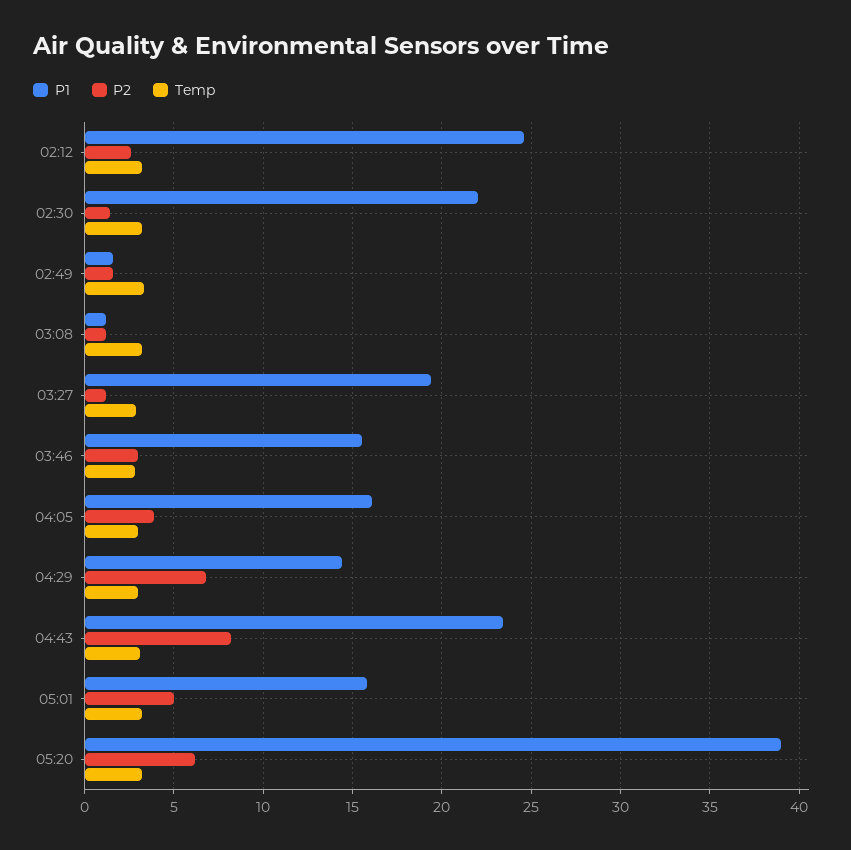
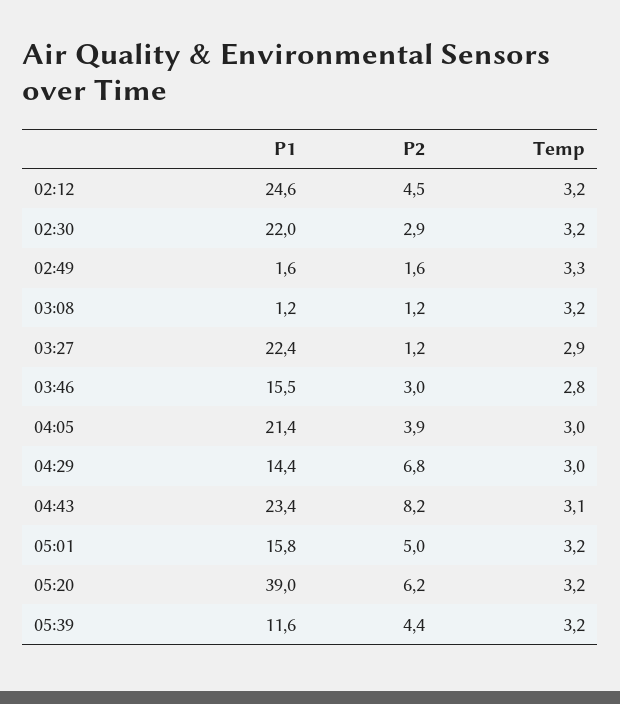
P2, 02:12: 2.5 -> 4.5
P2, 02:30: 1.5 -> 2.9
P1, 03:27: 19.5 -> 22.4
P1, 04:05: 16 -> 21.4
P1, 05:39: none -> 11.6
P2, 05:39: none -> 4.4
Temp, 05:39: none -> 3.2

